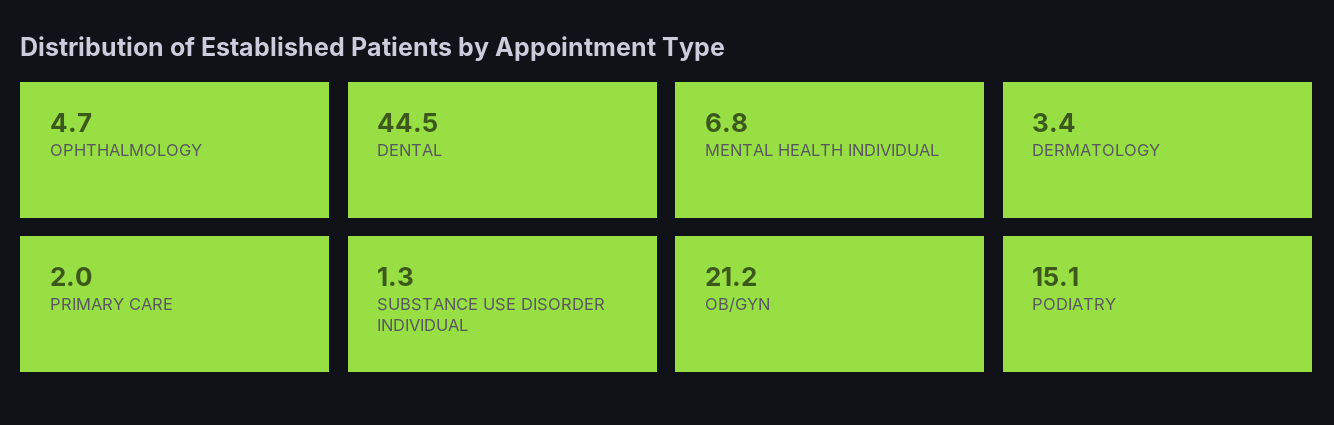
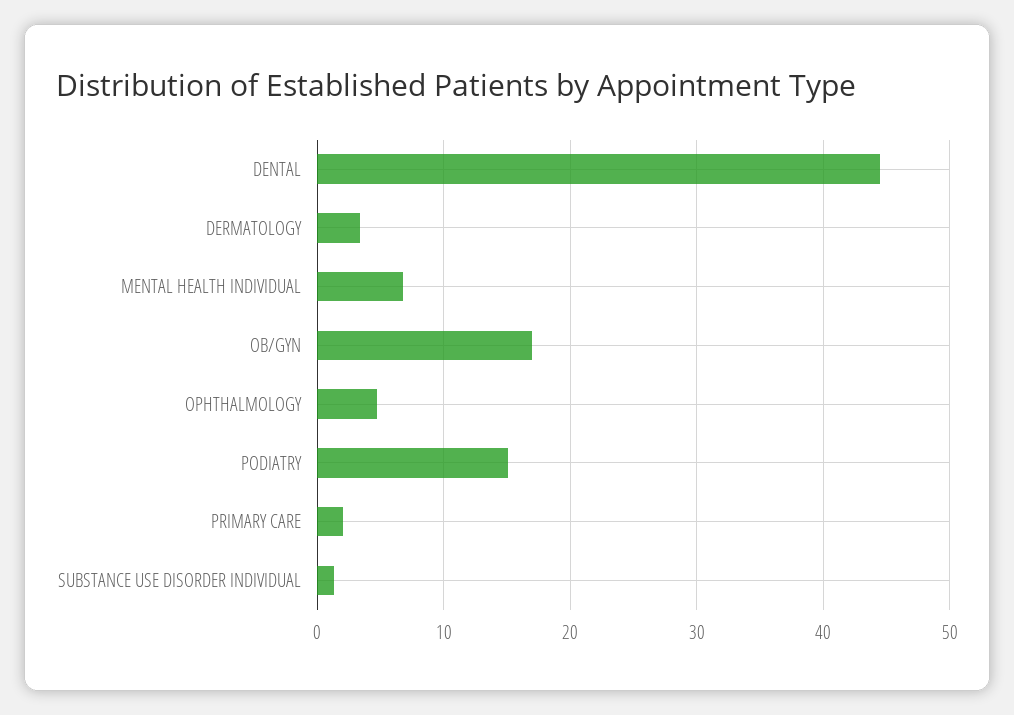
OB/GYN: 21.2 -> 17

